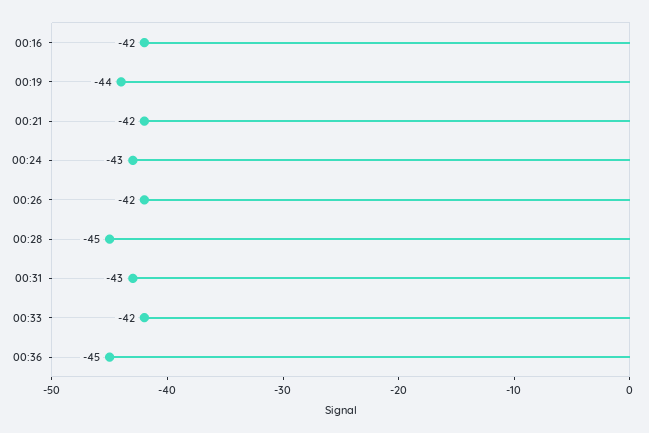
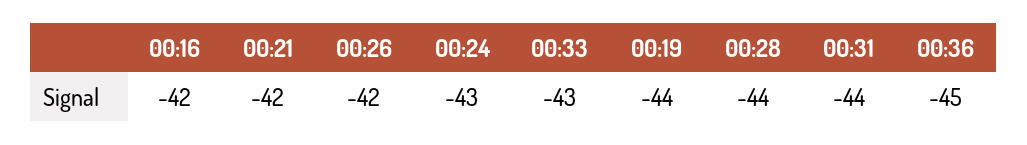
00:28: -45 -> -44
00:31: -43 -> -44
00:33: -42 -> -43

